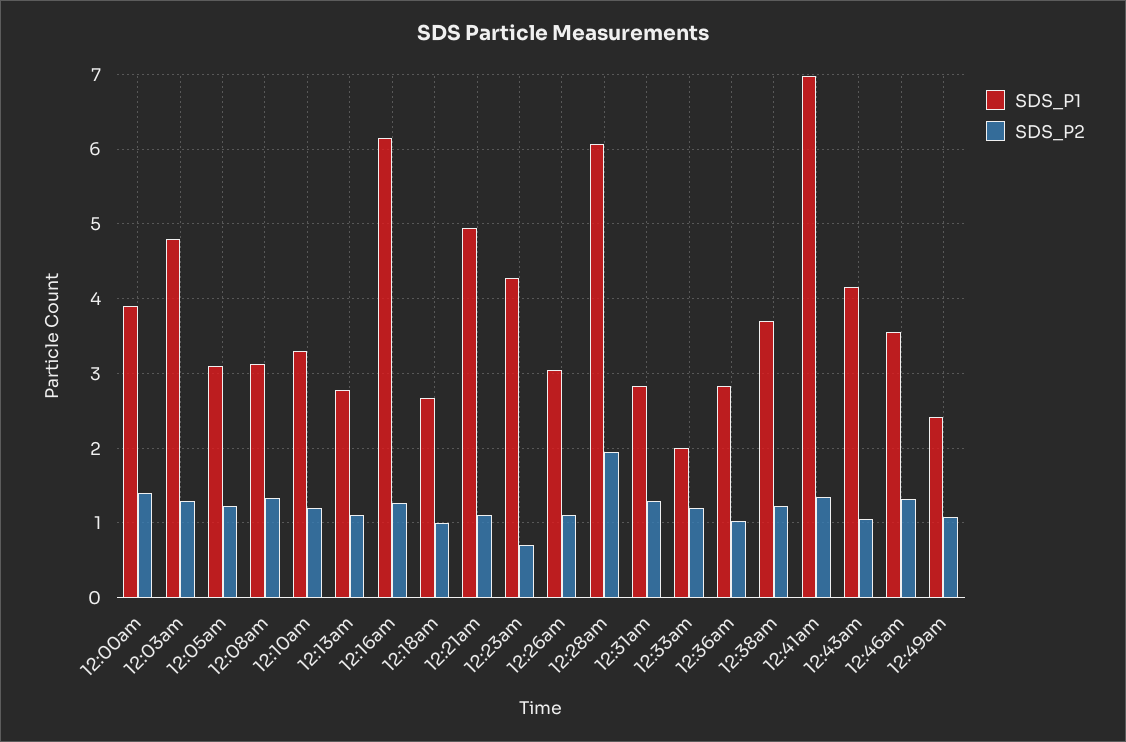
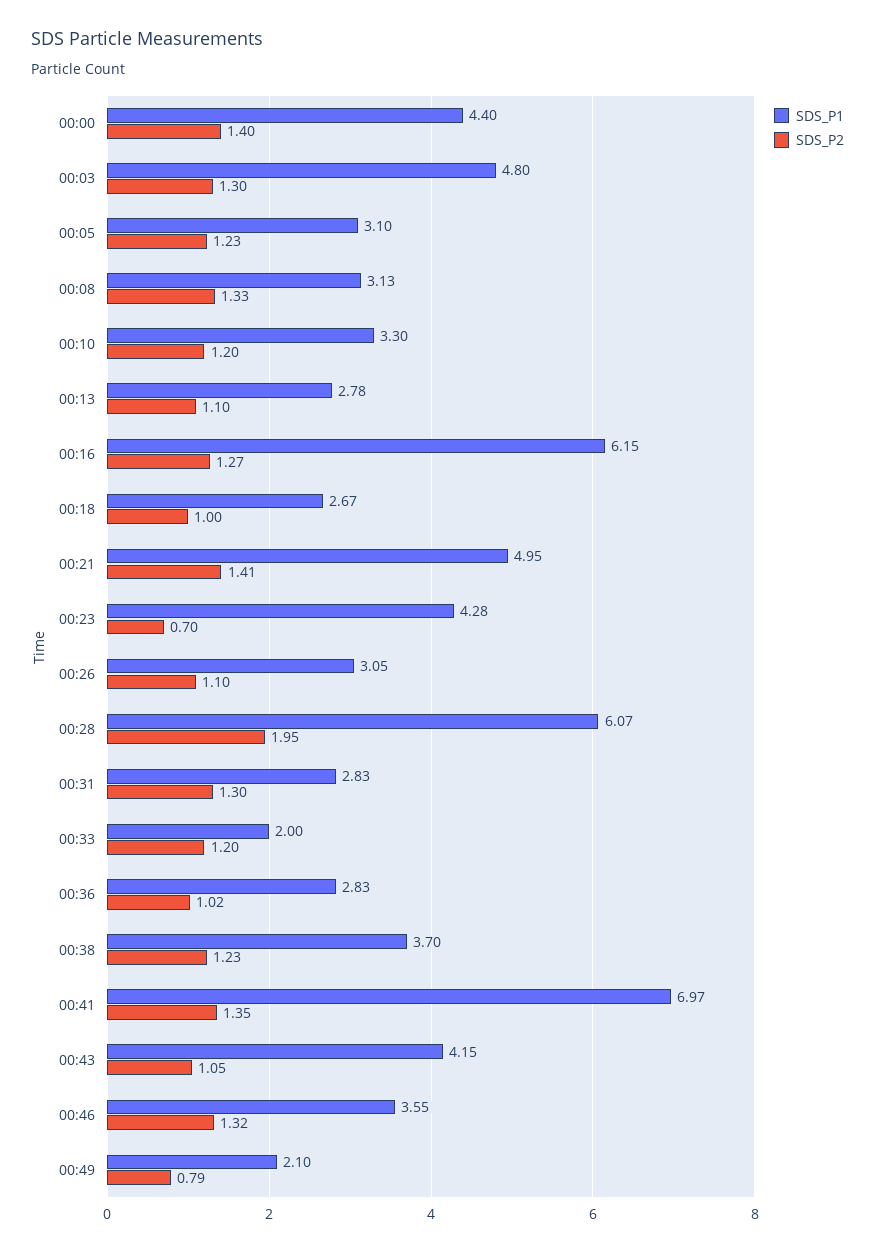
SDS_P1, 12:00am: 3.9 -> 4.4
SDS_P2, 12:21am: 1.1 -> 1.41
SDS_P1, 12:49am: 2.4 -> 2.1
SDS_P2, 12:49am: 1.1 -> 0.79

